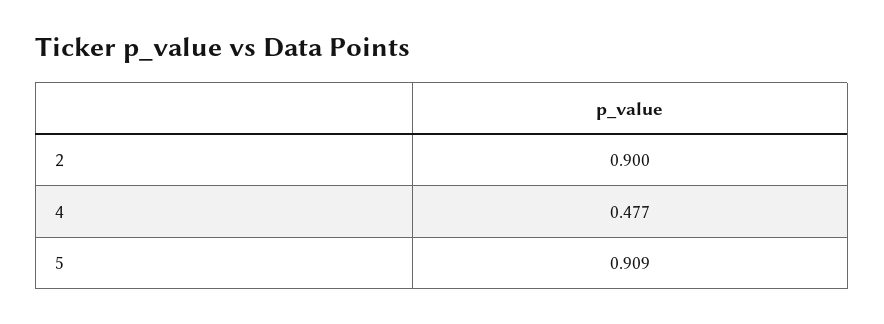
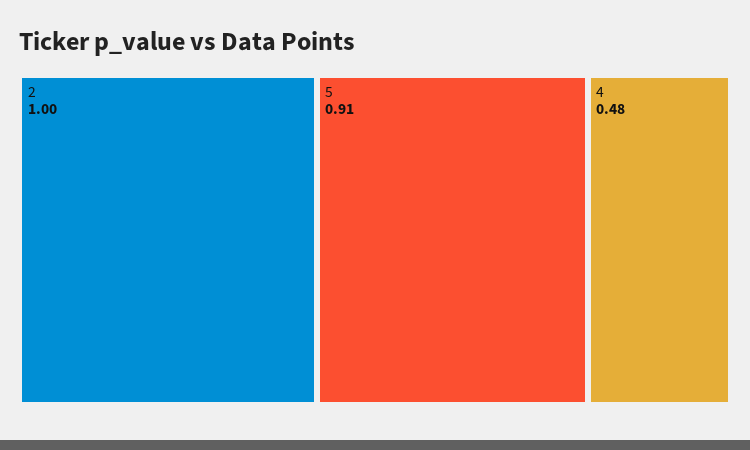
2: 0.9 -> 1

